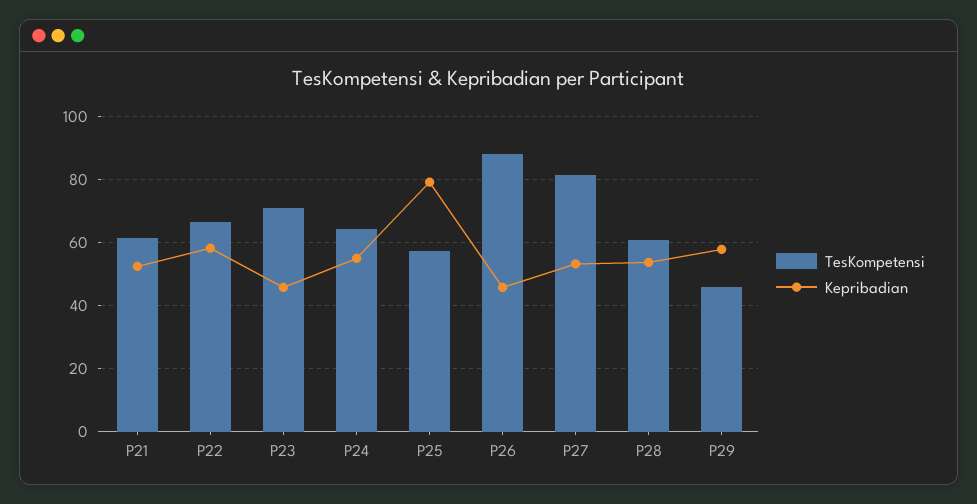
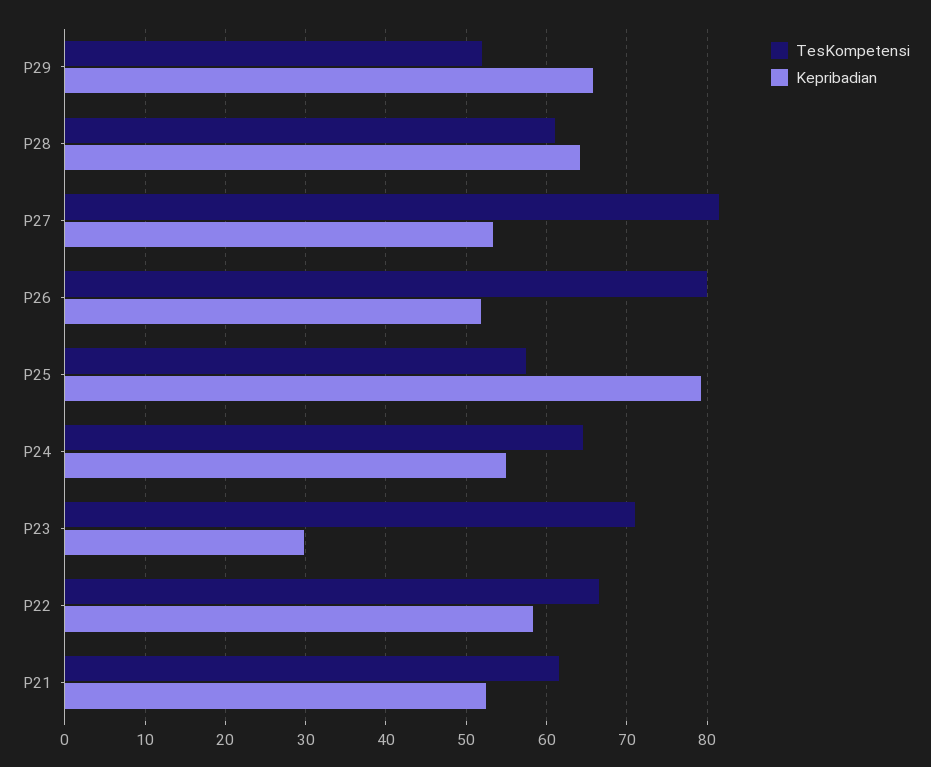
Kepribadian, P23: 46 -> 30
TesKompetensi, P26: 88 -> 80
Kepribadian, P26: 46 -> 52
Kepribadian, P28: 54 -> 64
TesKompetensi, P29: 46 -> 52
Kepribadian, P29: 58 -> 66

